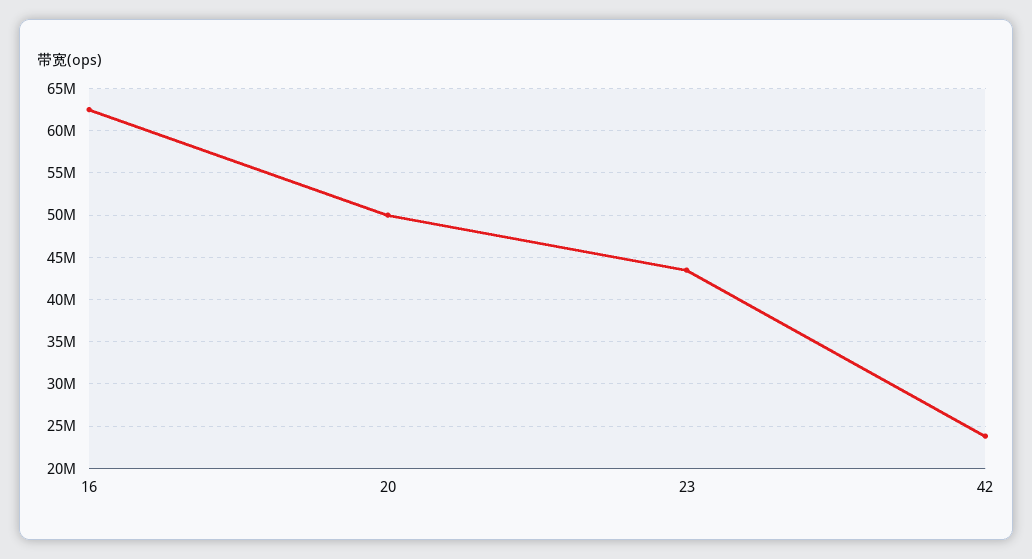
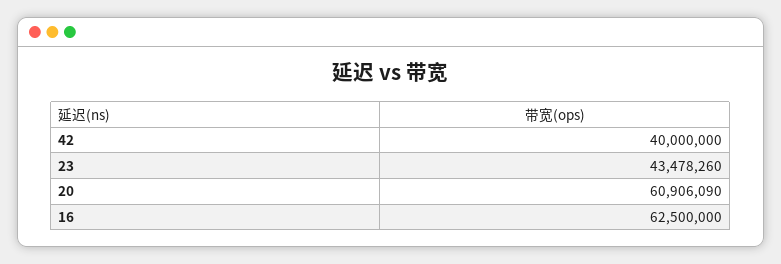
20: 50000000 -> 60906090
42: 24000000 -> 40000000

